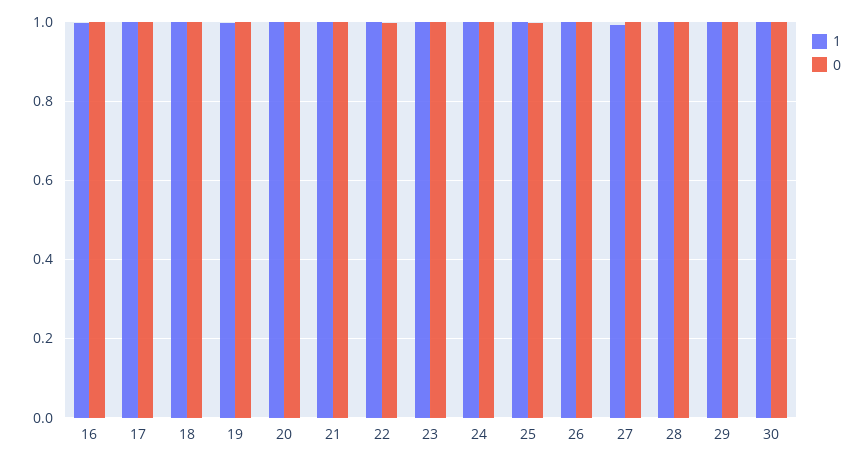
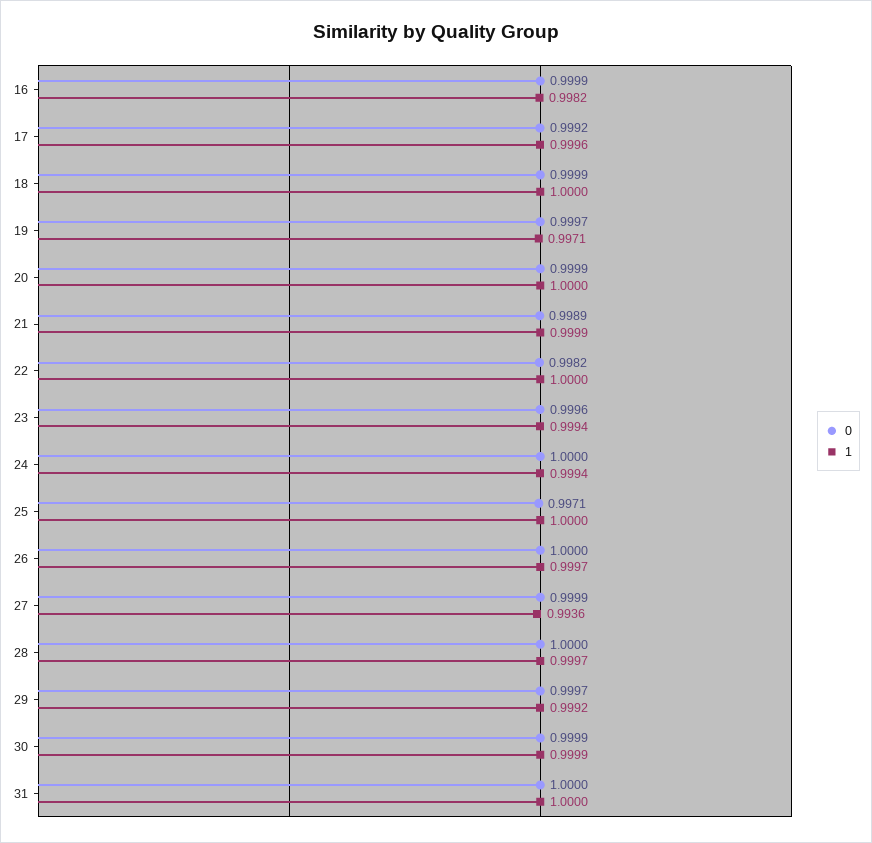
0, 31: none -> 1
1, 31: none -> 1

